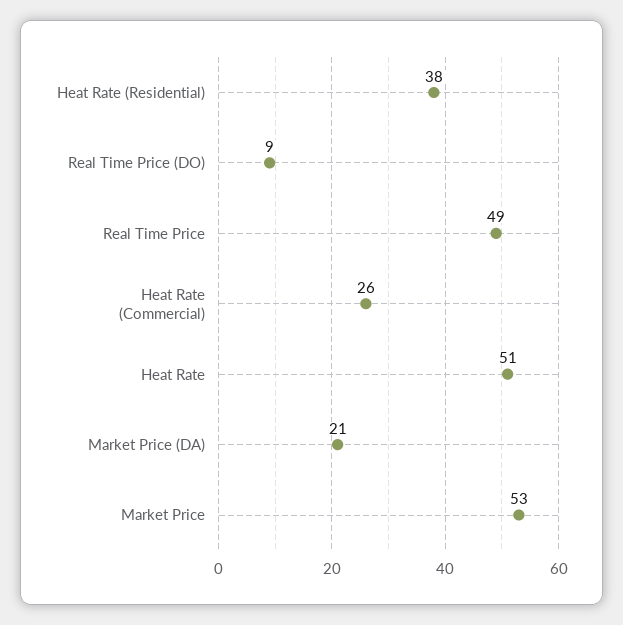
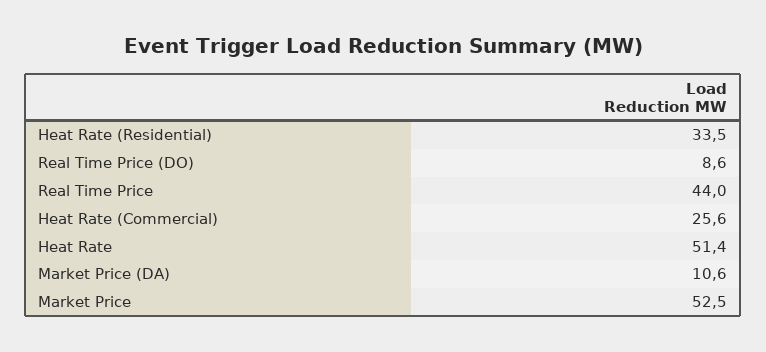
Heat Rate (Residential): 38 -> 33.5
Real Time Price: 49 -> 44
Market Price (DA): 21 -> 10.6

